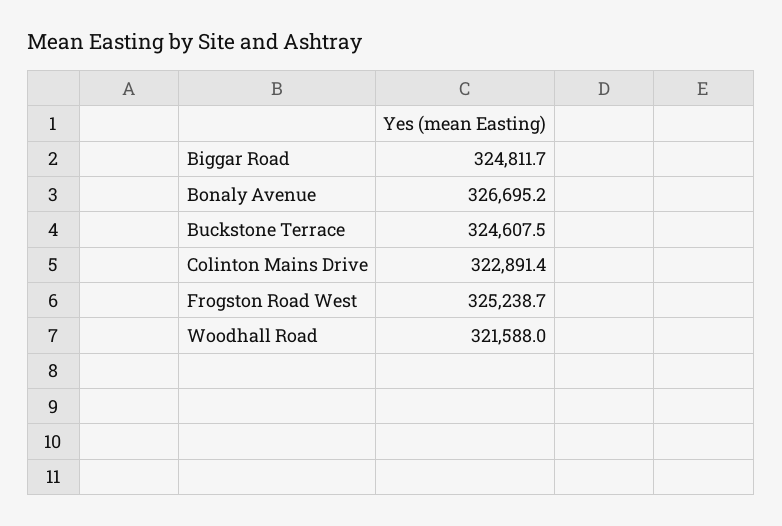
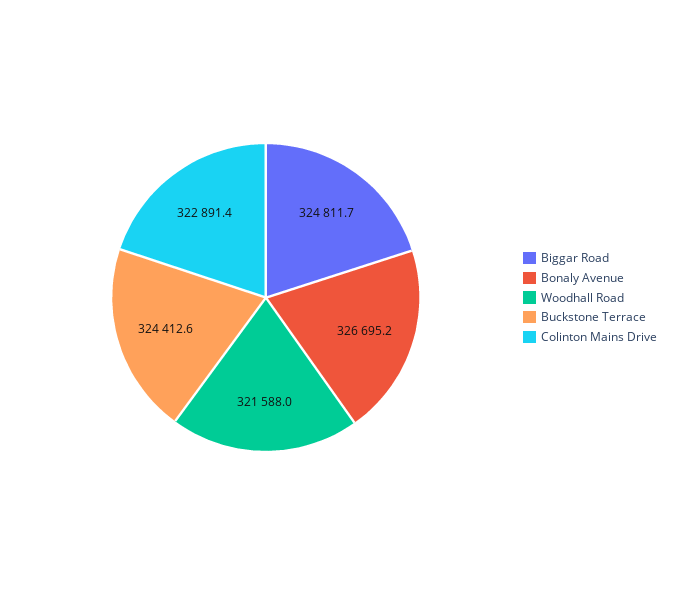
Buckstone Terrace: 324607.5 -> 324412.6
Frogston Road West: 325238.7 -> none

